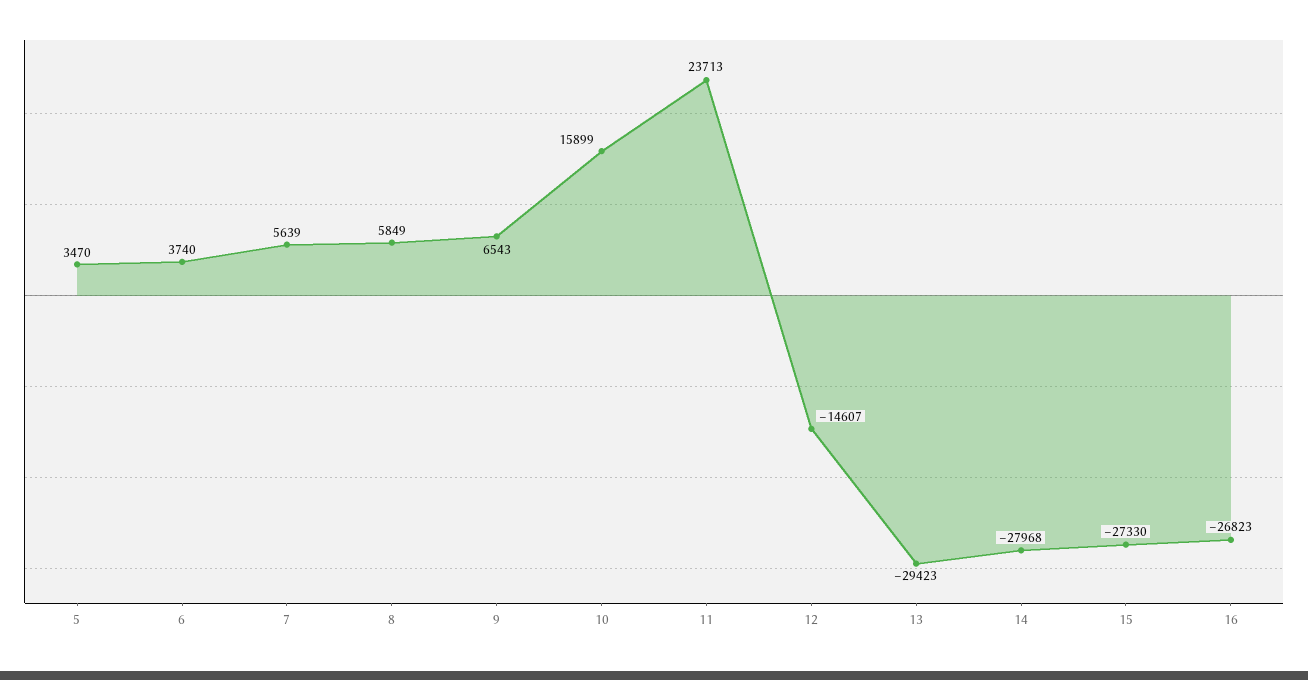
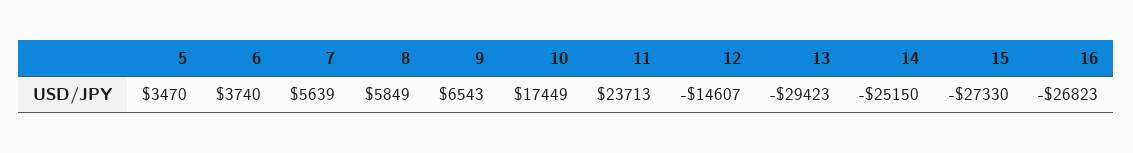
10: 15899 -> 17449
14: -27968 -> -25150

